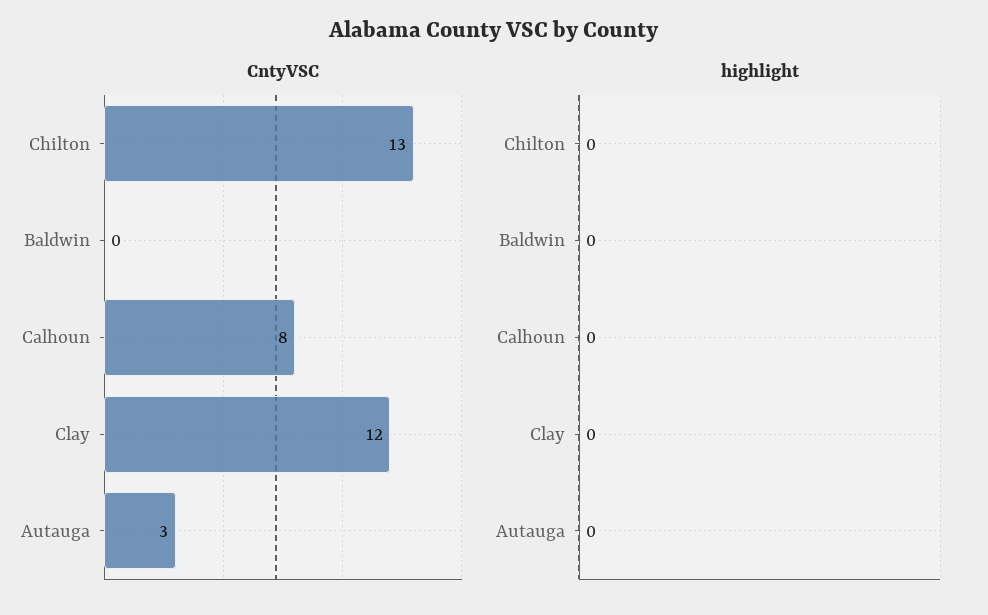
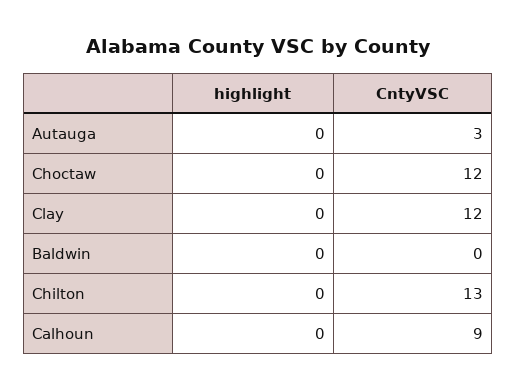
CntyVSC, Calhoun: 8 -> 9
highlight, Choctaw: none -> 0
CntyVSC, Choctaw: none -> 12

